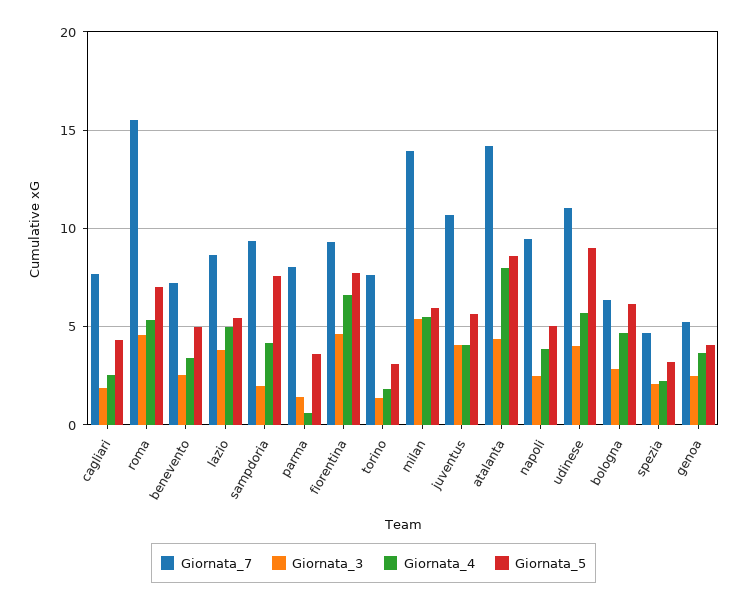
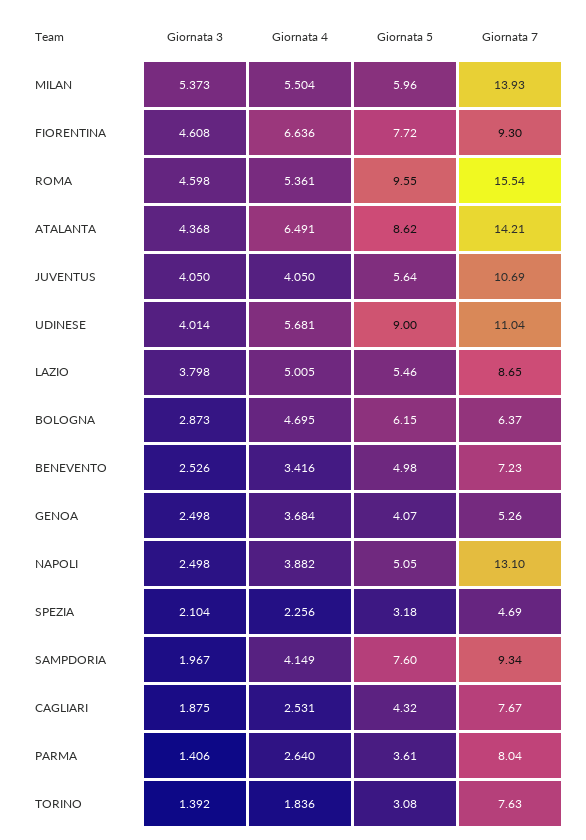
Giornata_5, roma: 7 -> 9.55
Giornata_4, parma: 0.5 -> 2.64
Giornata_4, atalanta: 8 -> 6.491
Giornata_7, napoli: 9.5 -> 13.1

